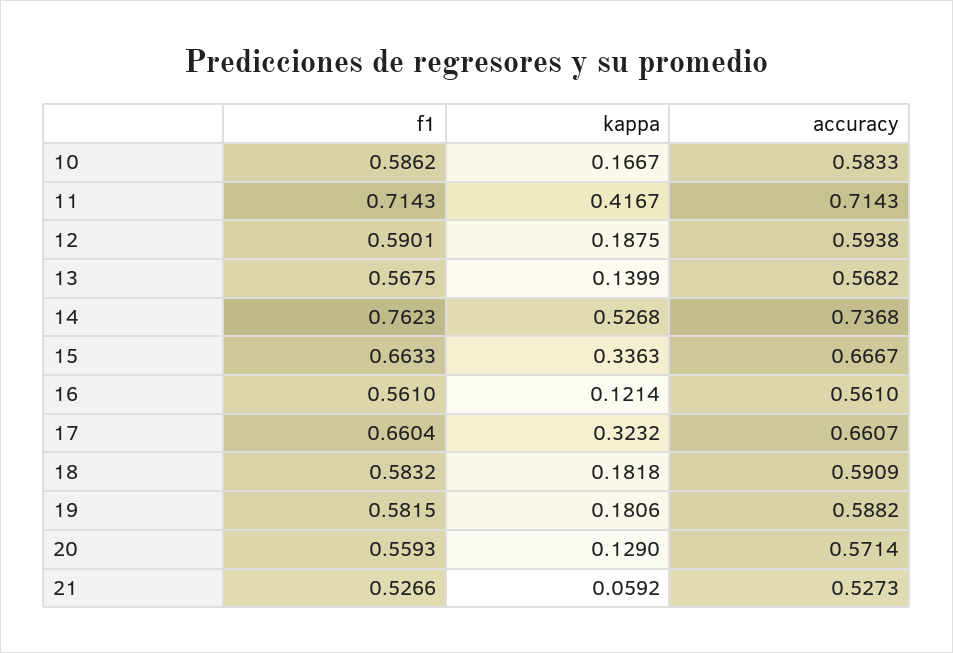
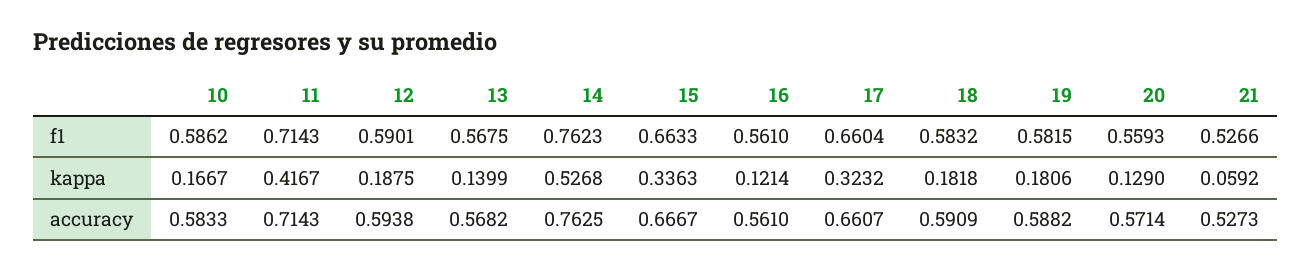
accuracy, 14: 0.7368 -> 0.7625

